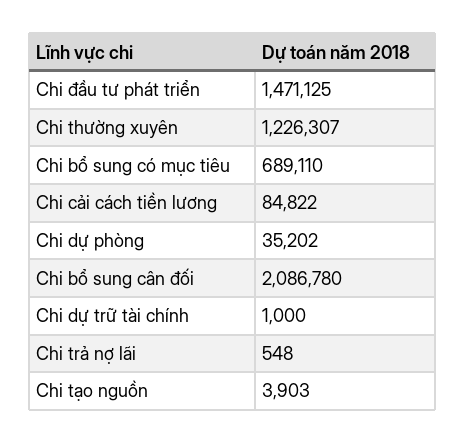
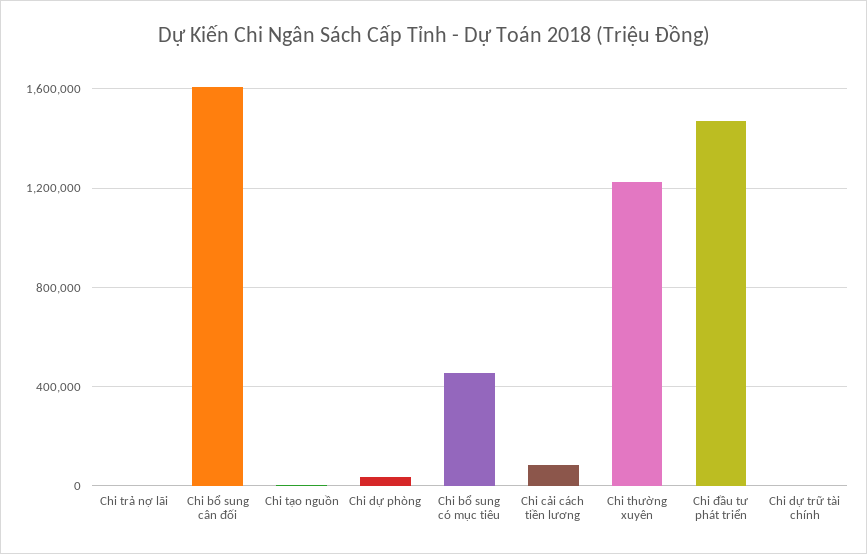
Chi bổ sung có mục tiêu: 689110 -> 450000
Chi bổ sung cân đối: 2086780 -> 1600000

